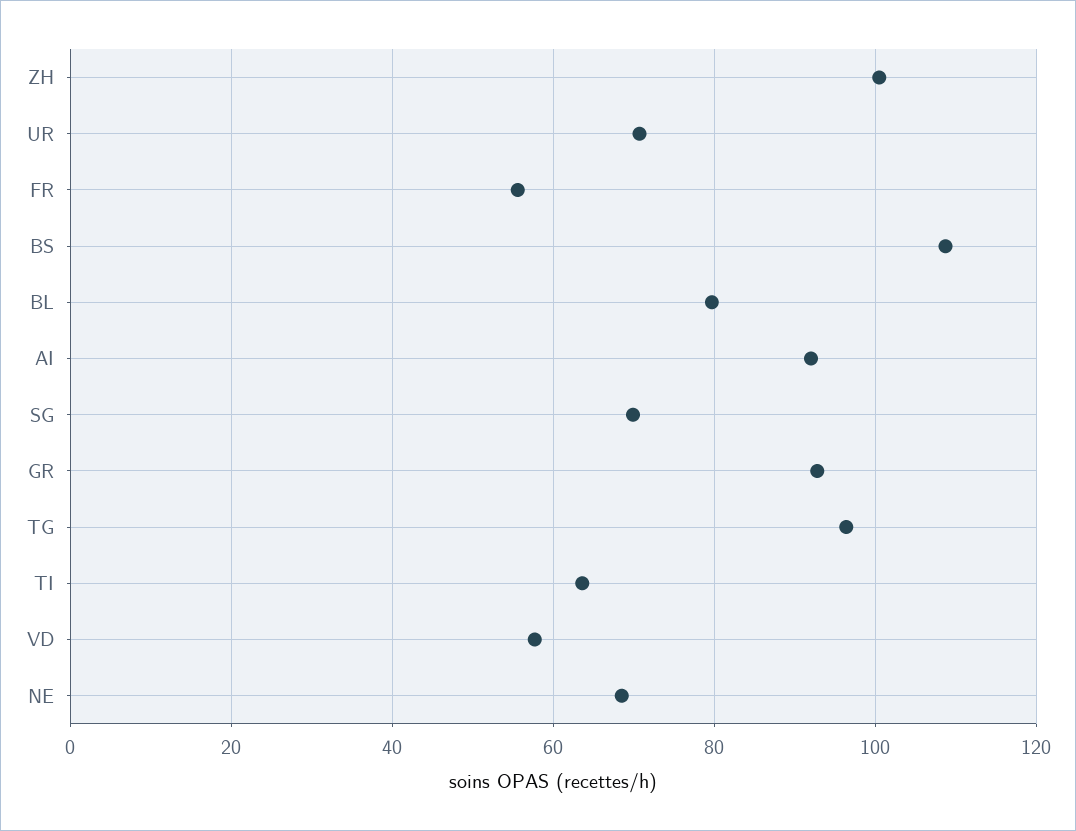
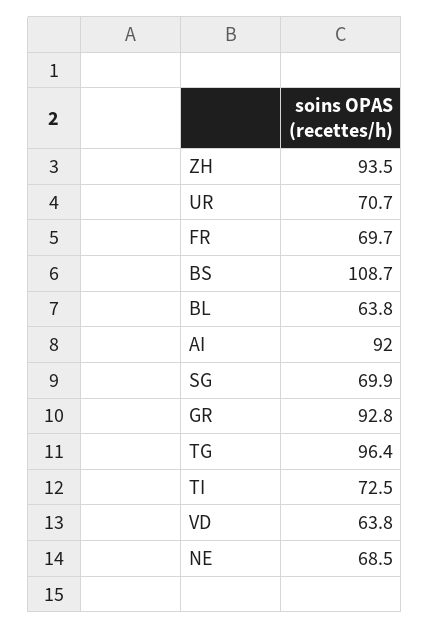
ZH: 100 -> 93.5
FR: 56 -> 69.7
BL: 80 -> 63.8
TI: 64 -> 72.5
VD: 58 -> 63.8

